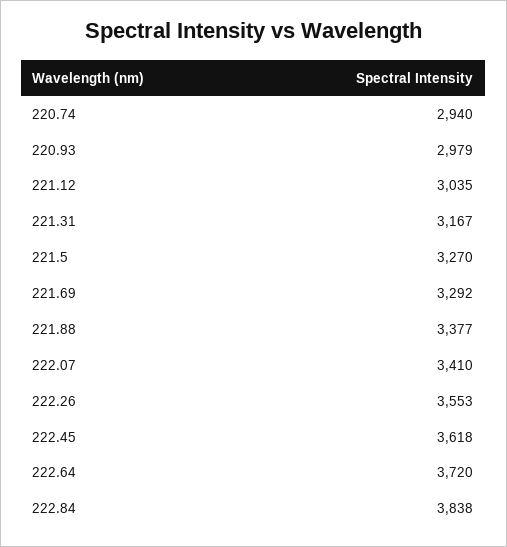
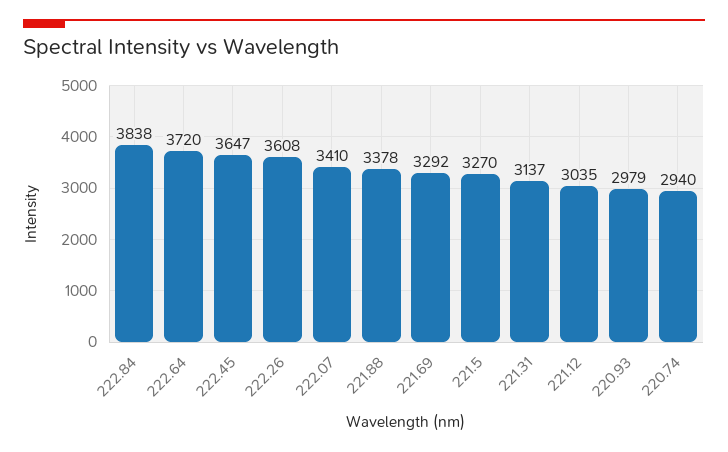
221.31: 3167 -> 3137
221.88: 3377 -> 3378
222.26: 3553 -> 3608
222.45: 3618 -> 3647

